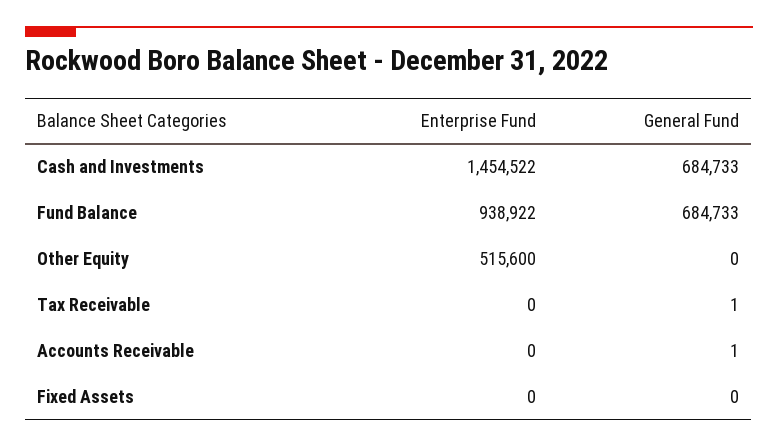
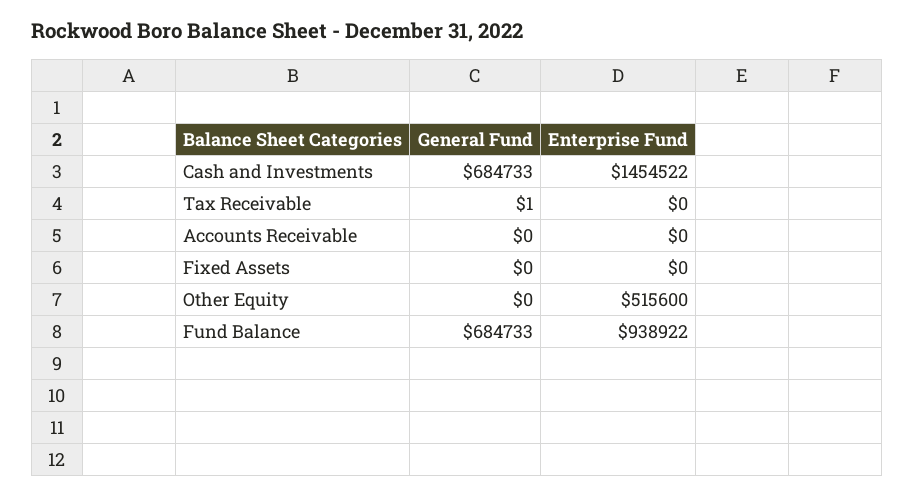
General Fund, Accounts Receivable: 1 -> 0

